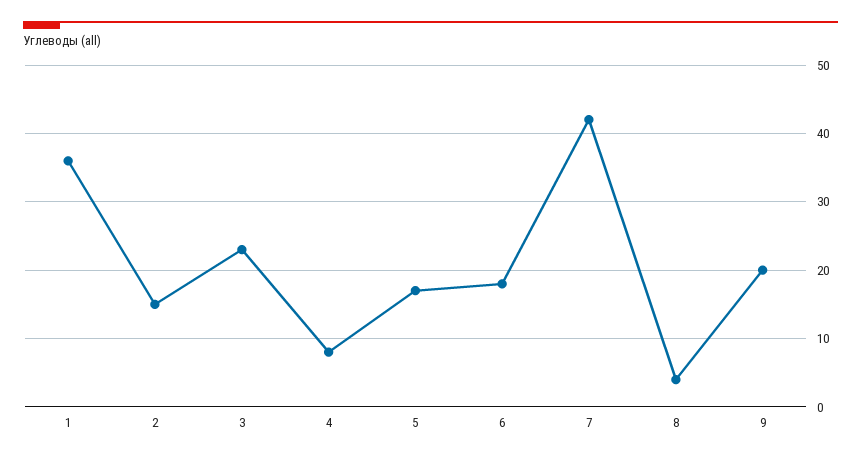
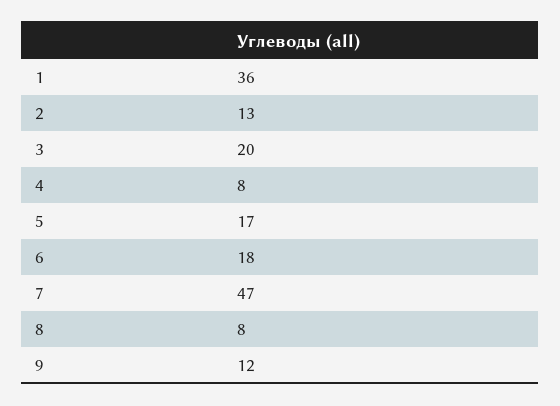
2: 15 -> 13
3: 23 -> 20
7: 42 -> 47
8: 4 -> 8
9: 20 -> 12

